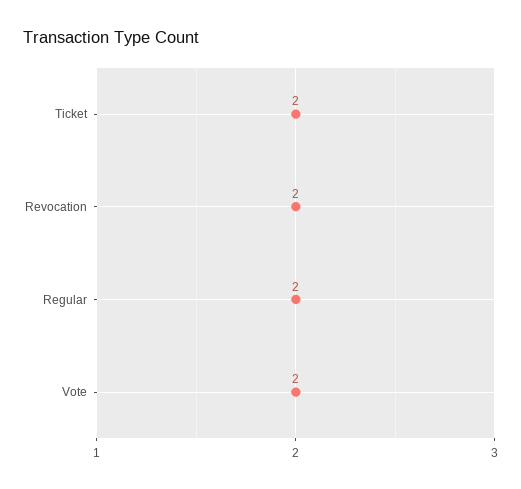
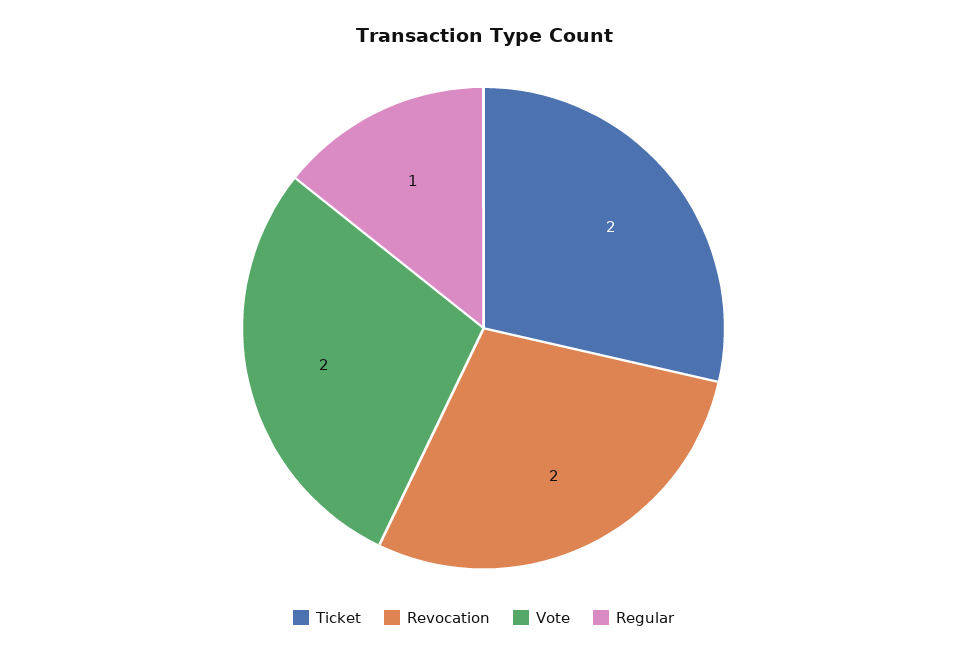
Regular: 2 -> 1

